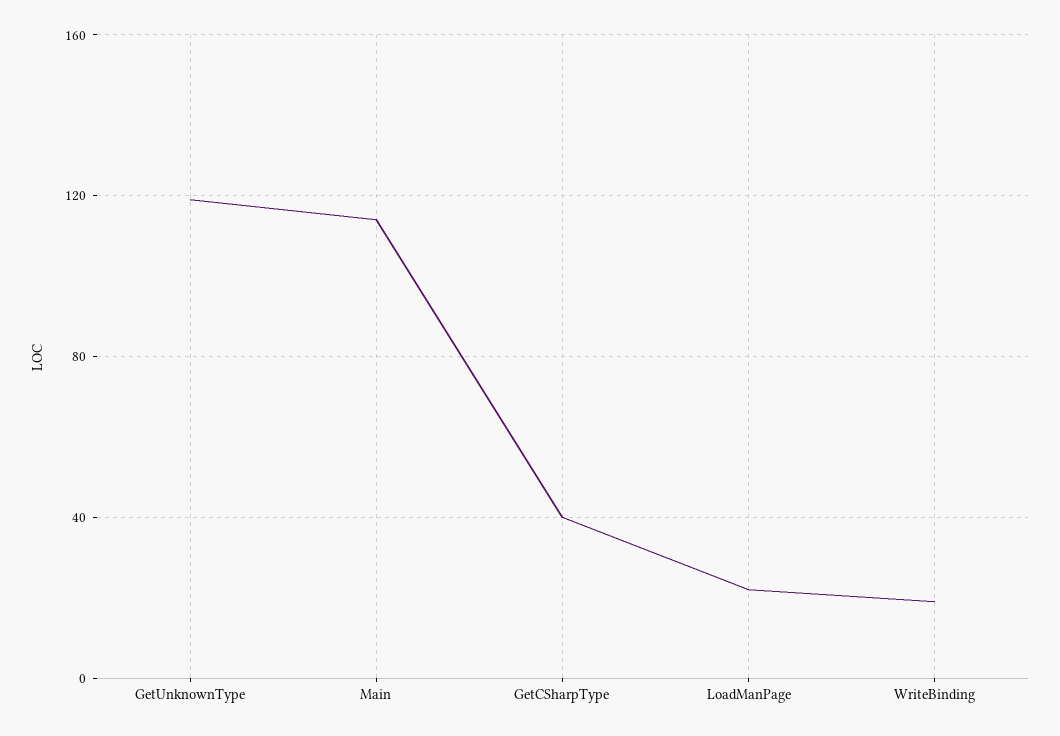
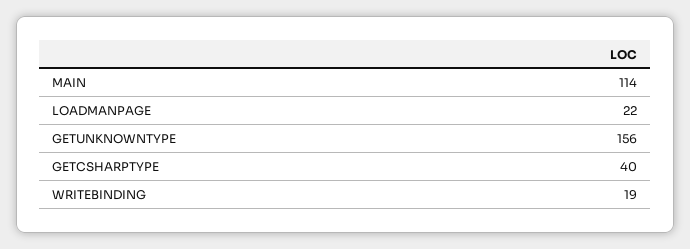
GetUnknownType: 120 -> 156

